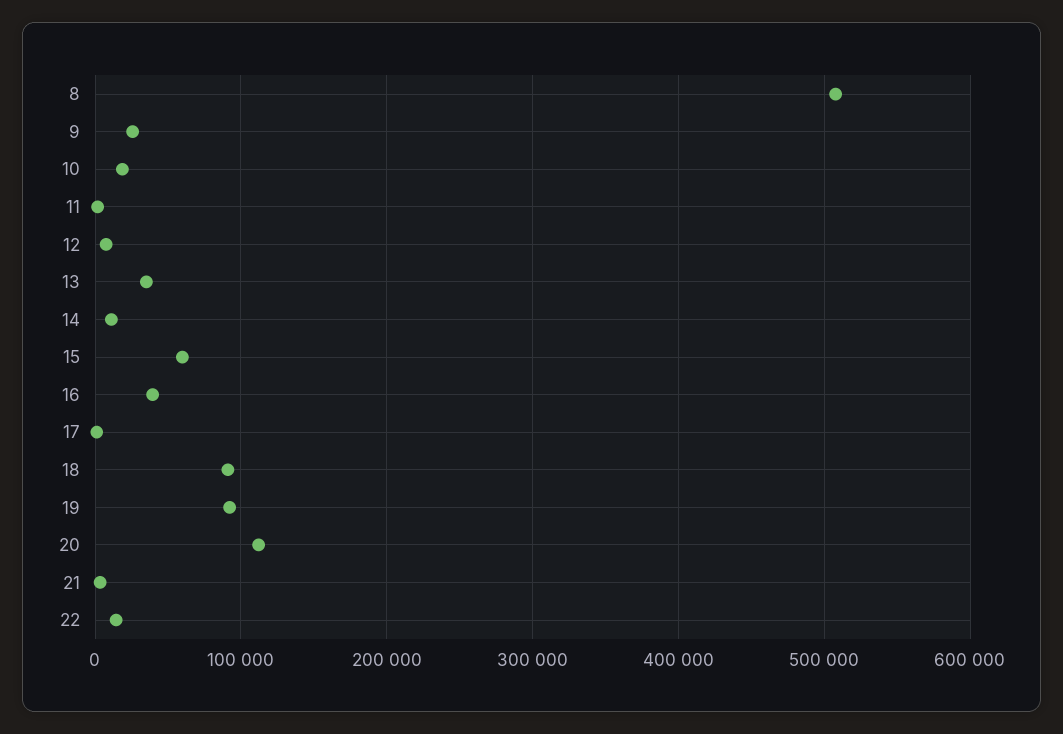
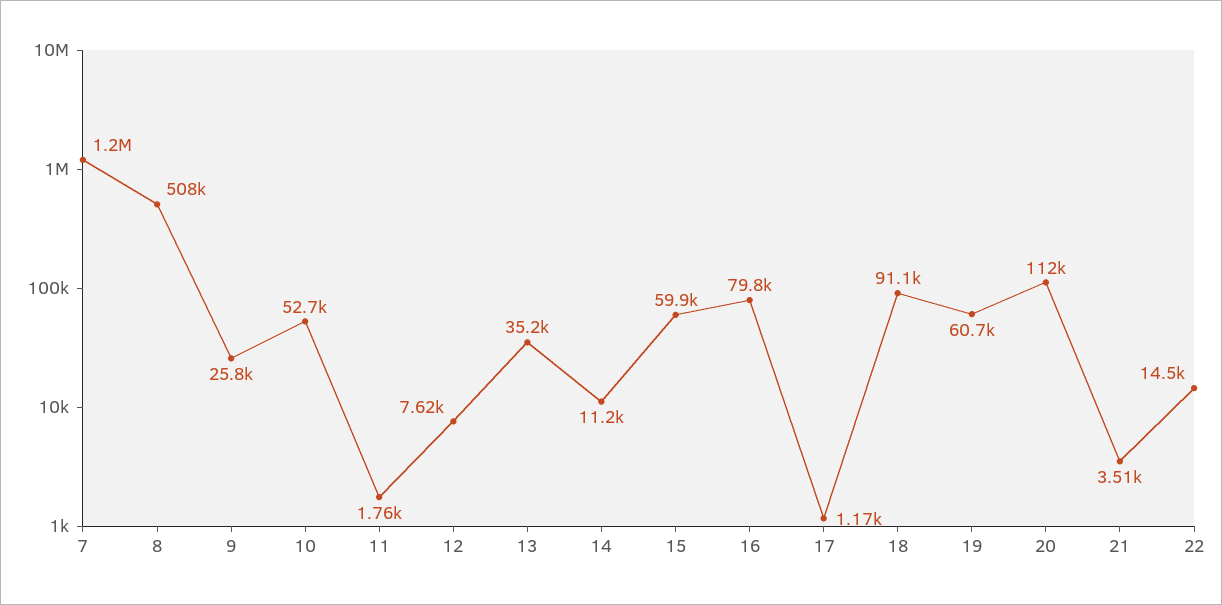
10: 20000 -> 52700
16: 40000 -> 79800
19: 90000 -> 60700
7: none -> 1200000

